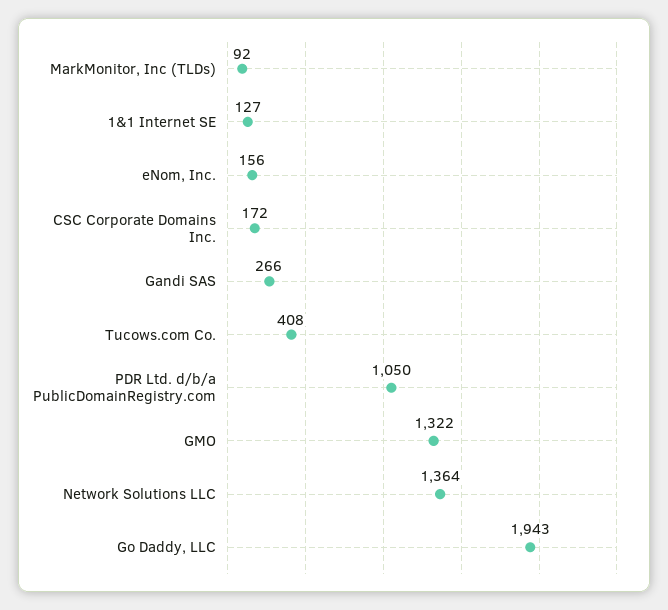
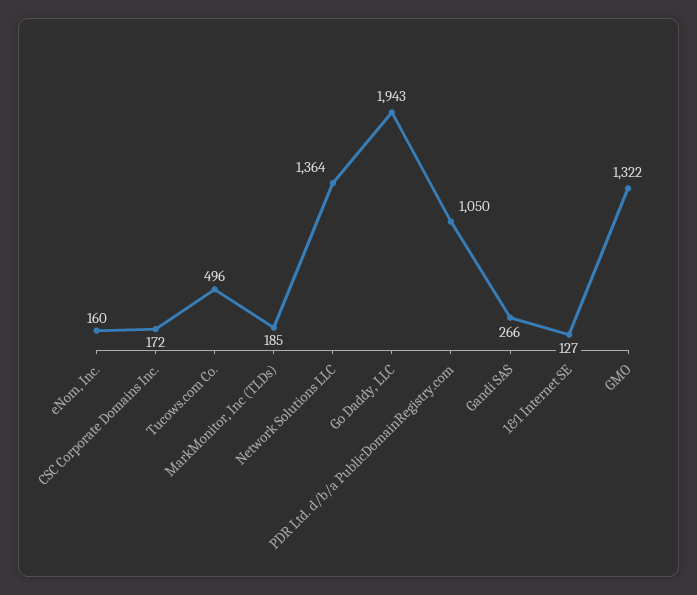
MarkMonitor, Inc (TLDs): 92 -> 185
eNom, Inc.: 156 -> 160
Tucows.com Co.: 408 -> 496

